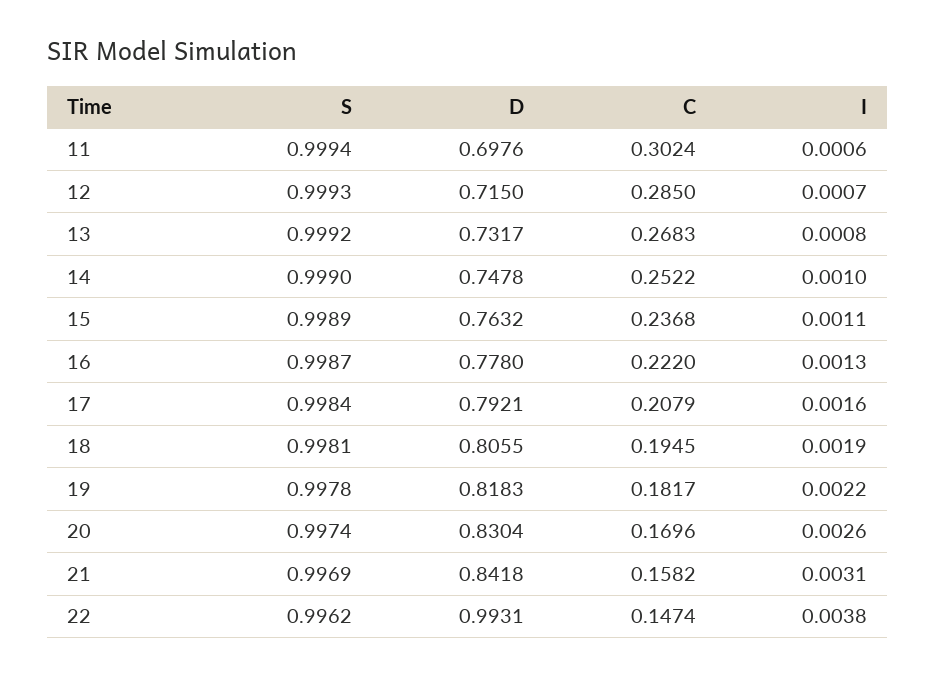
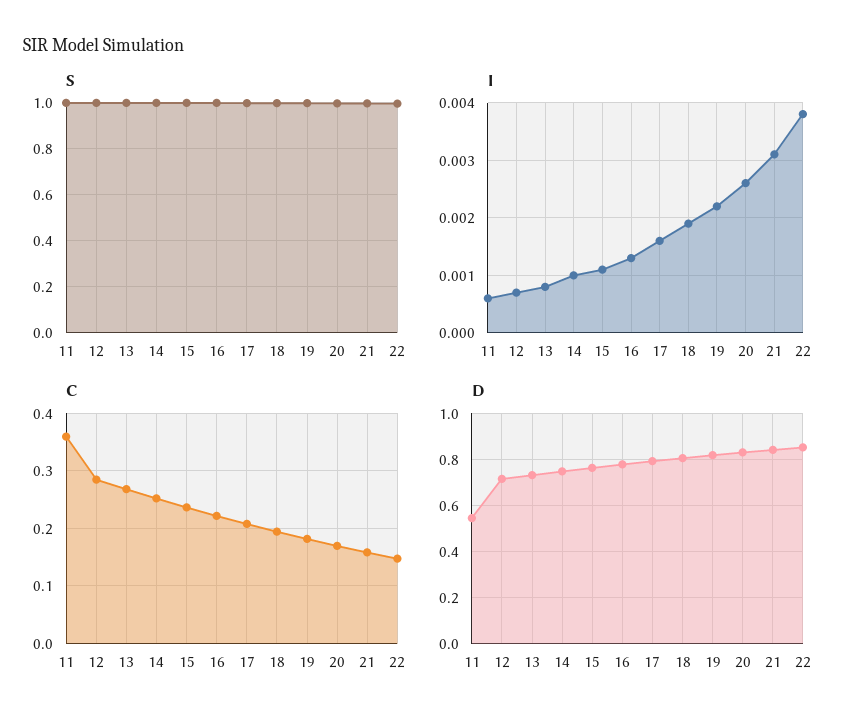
D, 11: 0.6976 -> 0.55
C, 11: 0.3024 -> 0.36
D, 22: 0.9931 -> 0.85

